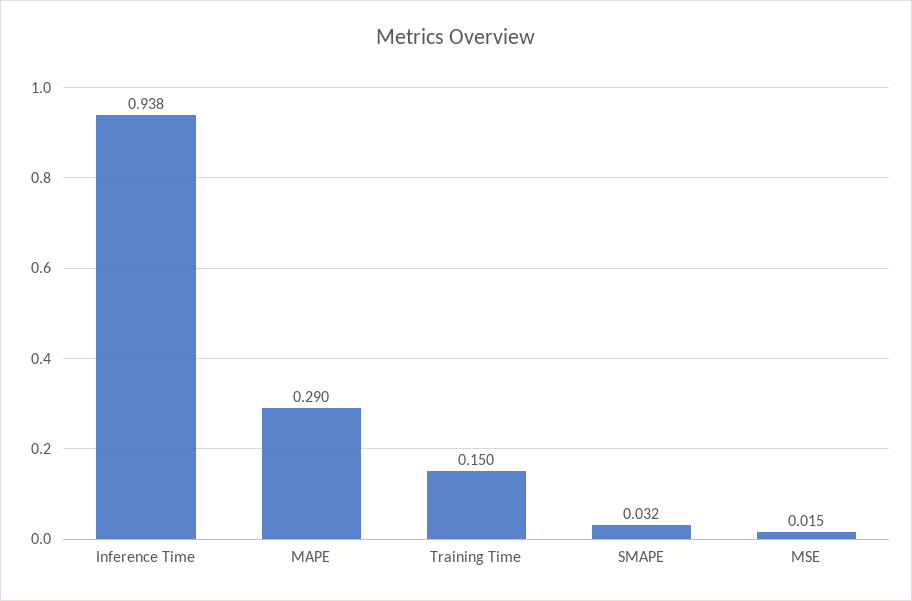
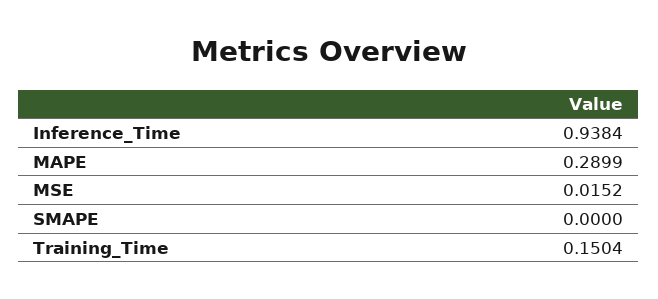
SMAPE: 0.032 -> 0

